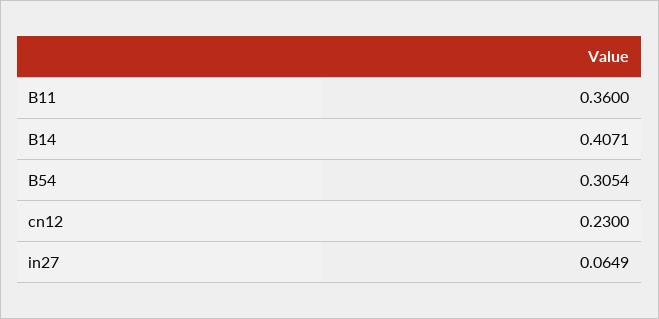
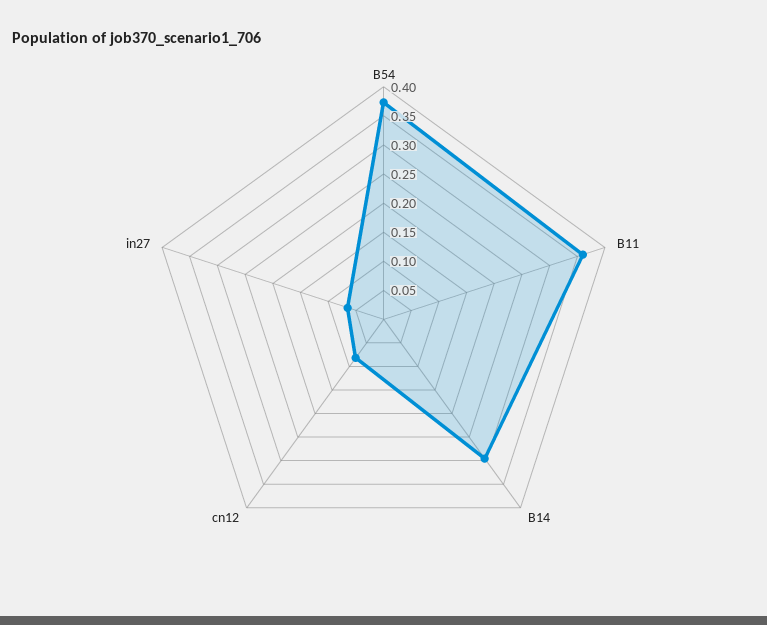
B14: 0.4071 -> 0.3
B54: 0.3054 -> 0.375
cn12: 0.23 -> 0.075

